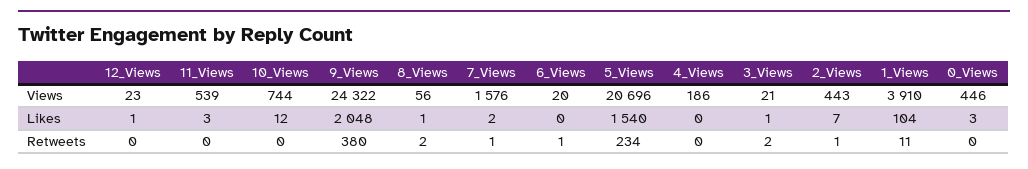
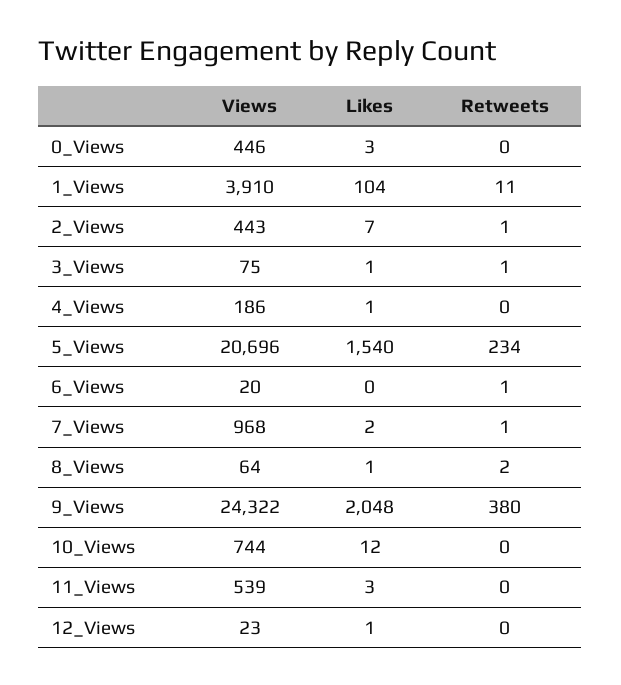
8_Views, Views: 56 -> 64
7_Views, Views: 1576 -> 968
3_Views, Views: 21 -> 75
4_Views, Likes: 0 -> 1
3_Views, Retweets: 2 -> 1

